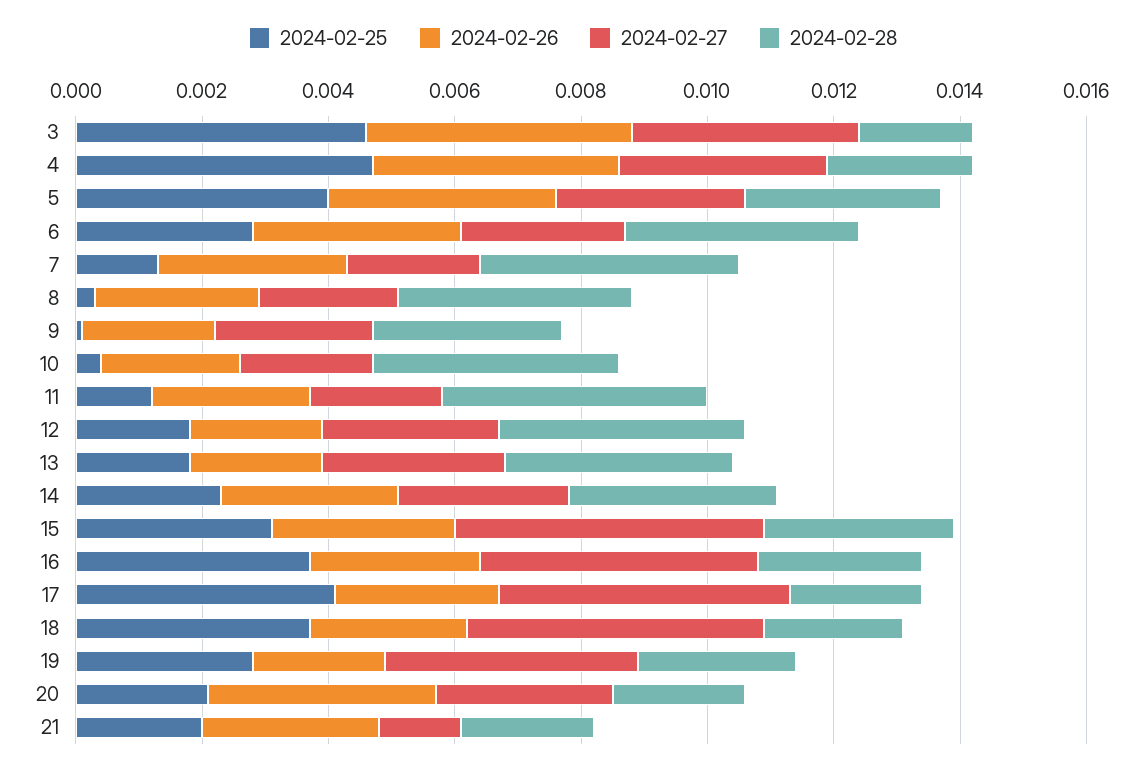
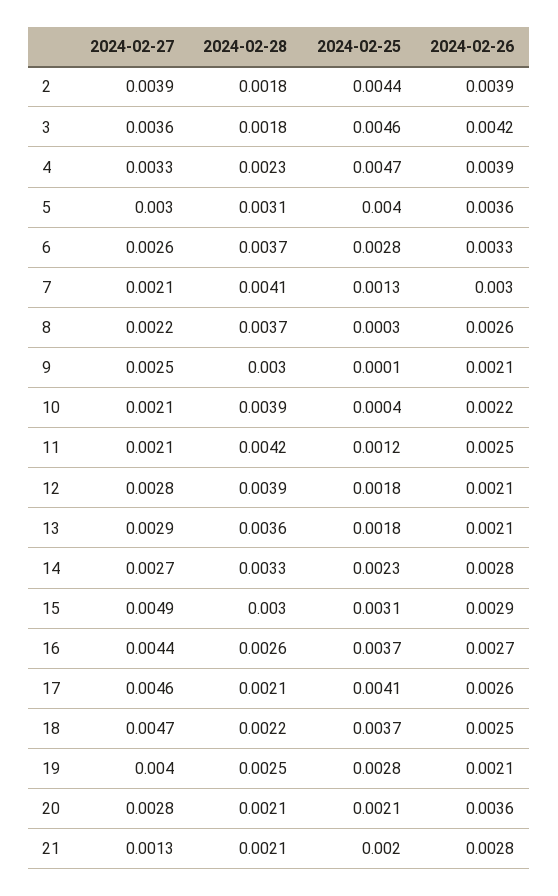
2024-02-27, 2: none -> 0.0039
2024-02-28, 2: none -> 0.0018
2024-02-25, 2: none -> 0.0044
2024-02-26, 2: none -> 0.0039

